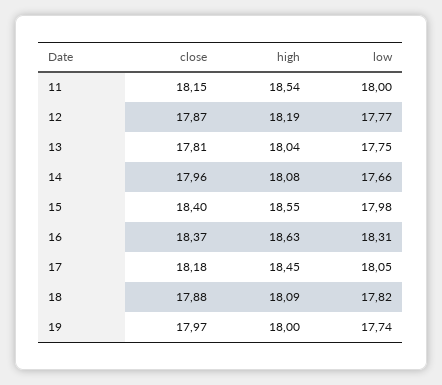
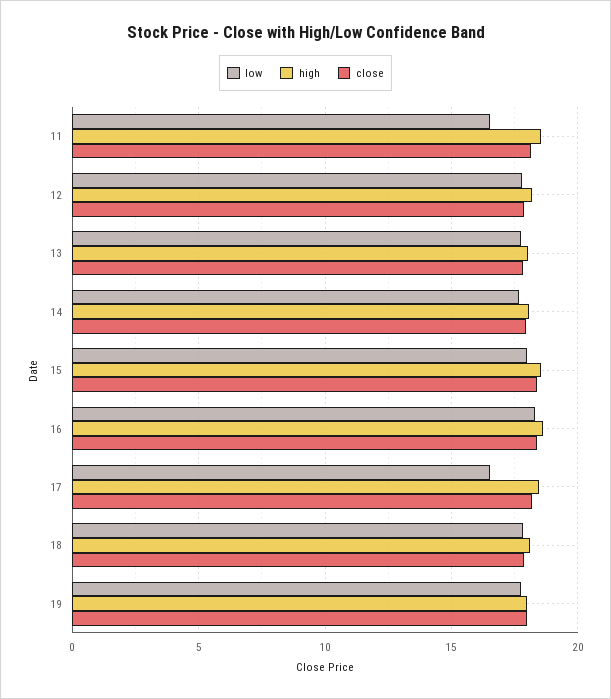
low, 11: 18 -> 16.5
low, 17: 18.05 -> 16.5

